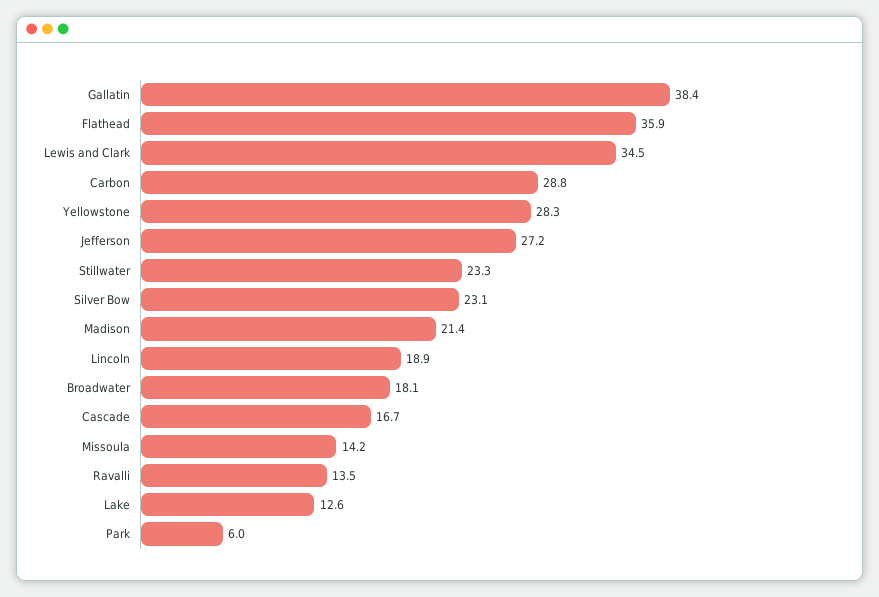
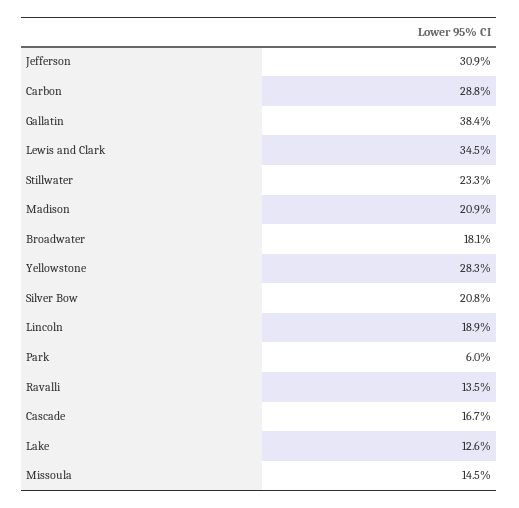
Flathead: 35.9 -> none
Jefferson: 27.2 -> 30.9
Silver Bow: 23.1 -> 20.8
Madison: 21.4 -> 20.9
Missoula: 14.2 -> 14.5

